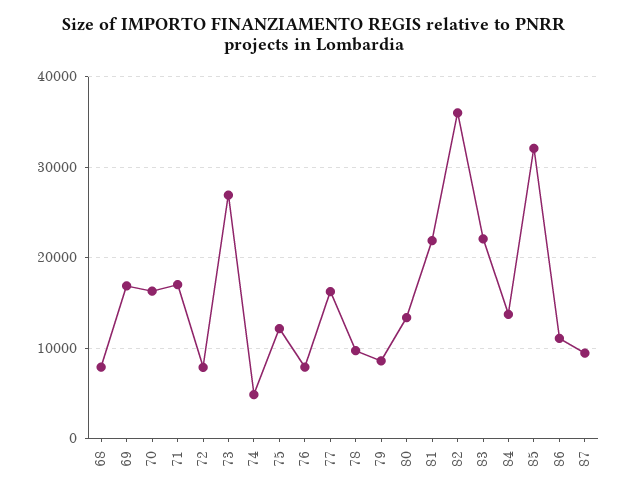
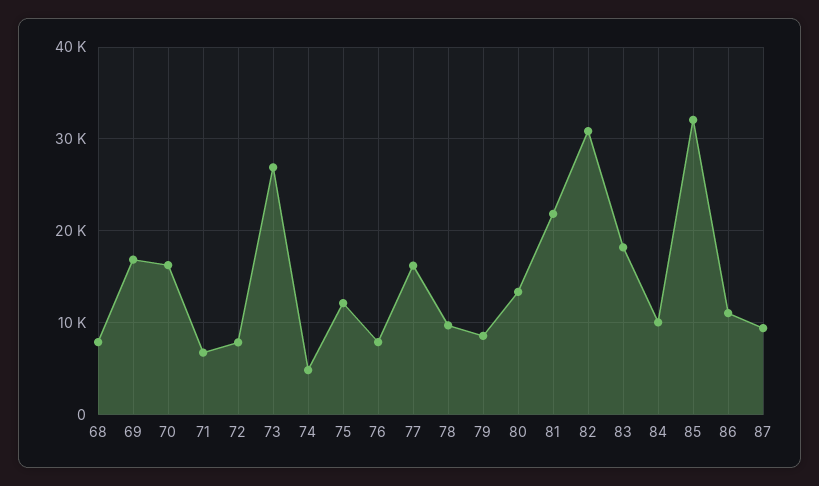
71: 17000 -> 7000
82: 36000 -> 31000
83: 22000 -> 18000
84: 14000 -> 10000

